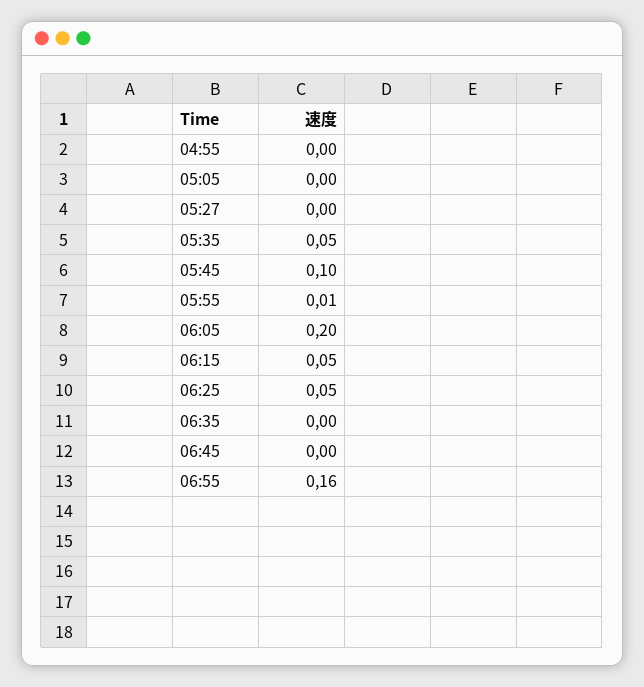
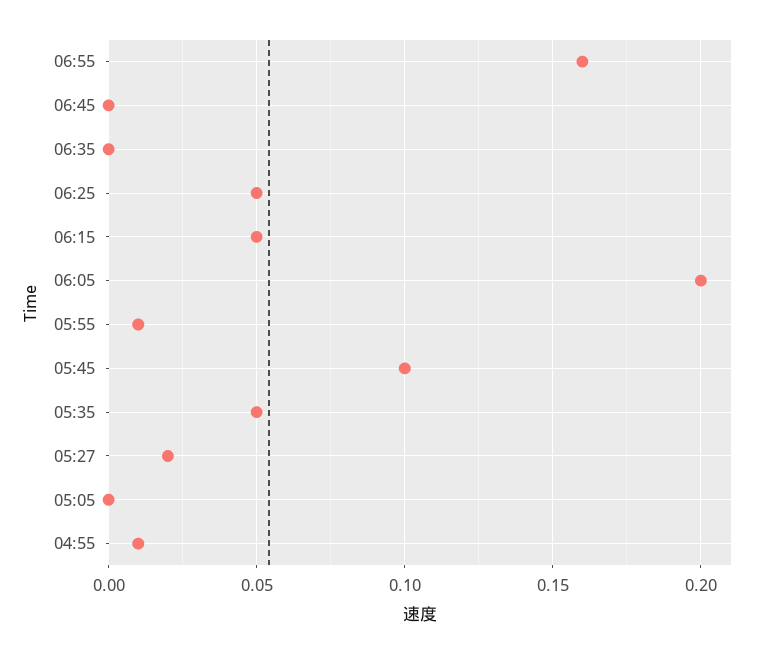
04:55: 0 -> 0.01
05:27: 0 -> 0.02

